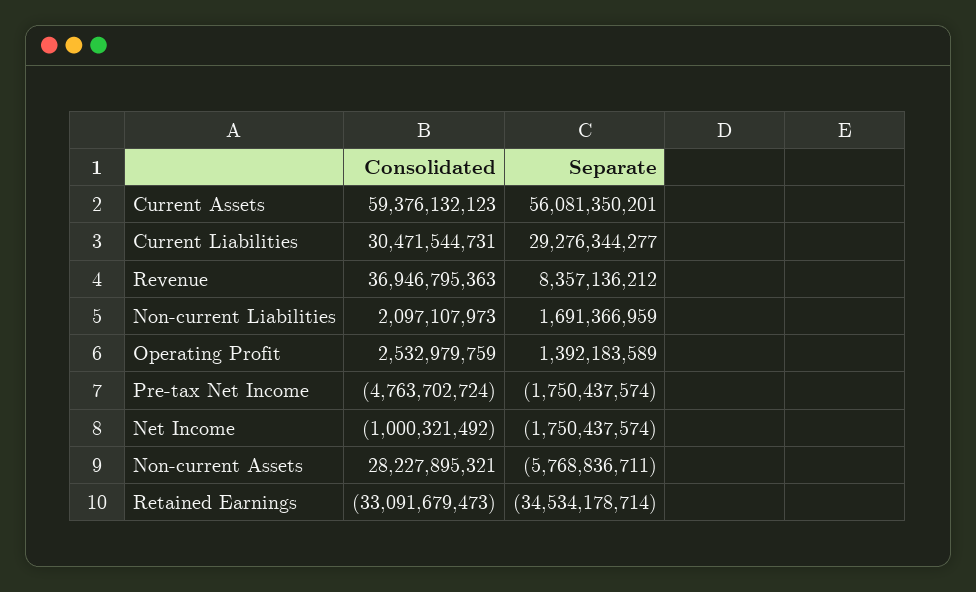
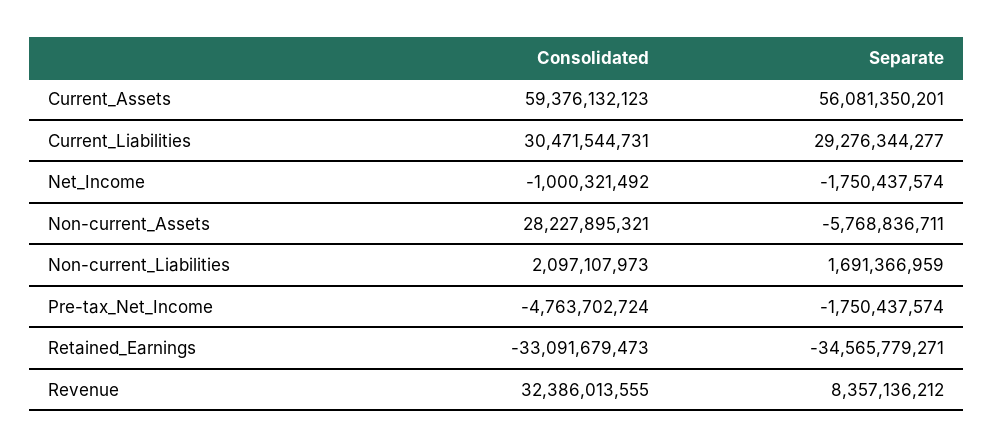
Consolidated, Revenue: 36946795363 -> 32386013555
Consolidated, Operating Profit: 2532979759 -> none
Separate, Operating Profit: 1392183589 -> none
Separate, Retained Earnings: -34534178714 -> -34565779271

